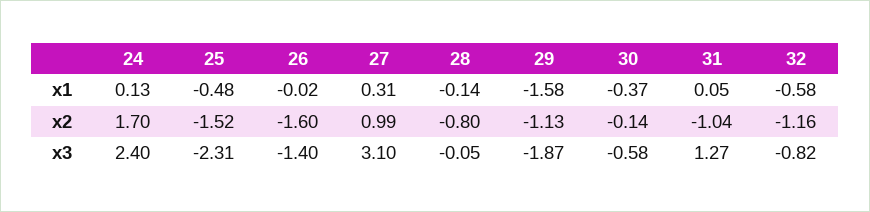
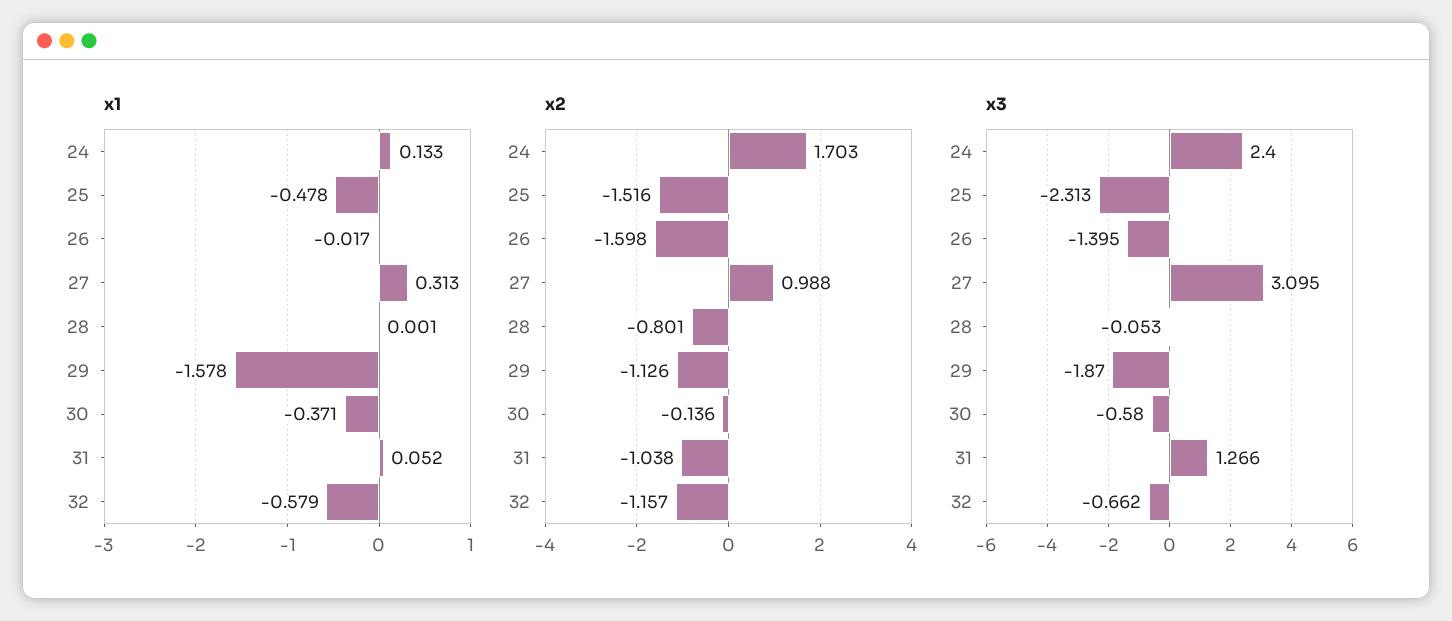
x1, 28: -0.14 -> 0.001
x3, 32: -0.82 -> -0.662

